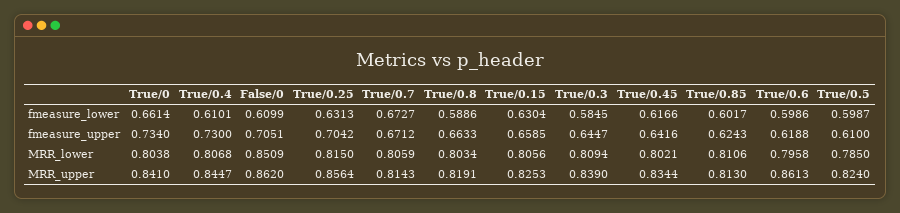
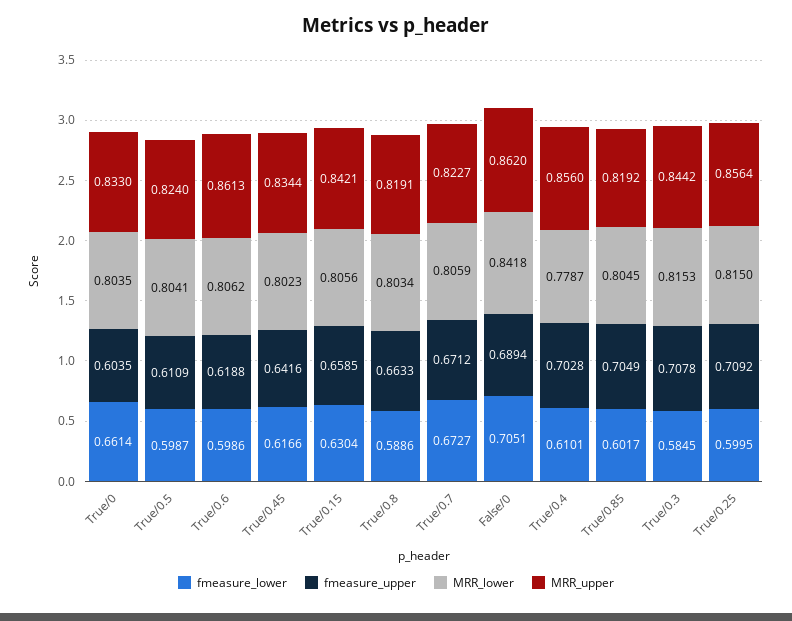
fmeasure_lower, False/0: 0.6099 -> 0.7051
fmeasure_lower, True/0.25: 0.6313 -> 0.5995
fmeasure_upper, True/0: 0.734 -> 0.6035
fmeasure_upper, True/0.4: 0.73 -> 0.7028
fmeasure_upper, False/0: 0.7051 -> 0.6894
fmeasure_upper, True/0.25: 0.7042 -> 0.7092
fmeasure_upper, True/0.3: 0.6447 -> 0.7078
fmeasure_upper, True/0.85: 0.6243 -> 0.7049
fmeasure_upper, True/0.5: 0.61 -> 0.6109
MRR_lower, True/0: 0.8038 -> 0.8035
MRR_lower, True/0.4: 0.8068 -> 0.7787
MRR_lower, False/0: 0.8509 -> 0.8418
MRR_lower, True/0.3: 0.8094 -> 0.8153
MRR_lower, True/0.45: 0.8021 -> 0.8023
MRR_lower, True/0.85: 0.8106 -> 0.8045
MRR_lower, True/0.6: 0.7958 -> 0.8062
MRR_lower, True/0.5: 0.785 -> 0.8041
MRR_upper, True/0: 0.841 -> 0.833
MRR_upper, True/0.4: 0.8447 -> 0.856
MRR_upper, True/0.7: 0.8143 -> 0.8227
MRR_upper, True/0.15: 0.8253 -> 0.8421
MRR_upper, True/0.3: 0.839 -> 0.8442
MRR_upper, True/0.85: 0.813 -> 0.8192

